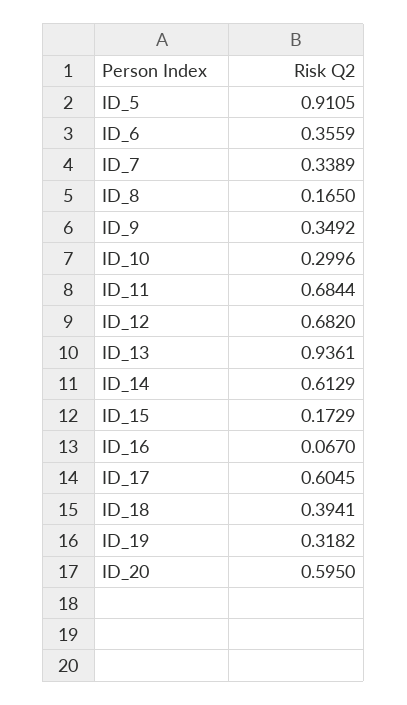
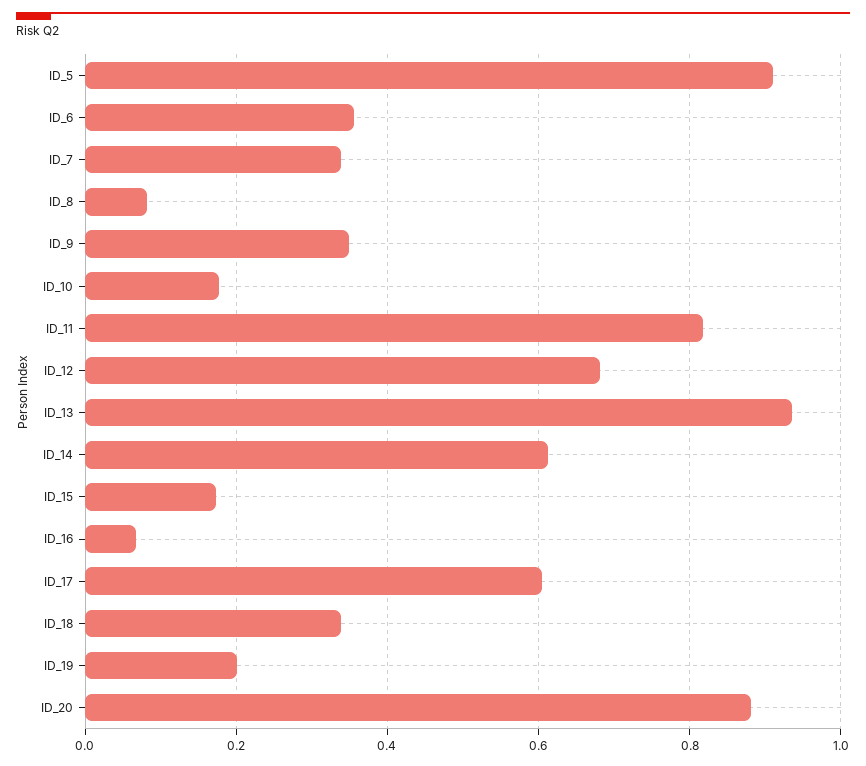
ID_8: 0.165 -> 0.08
ID_10: 0.2996 -> 0.18
ID_11: 0.6844 -> 0.82
ID_18: 0.3941 -> 0.34
ID_19: 0.3182 -> 0.2
ID_20: 0.595 -> 0.88

